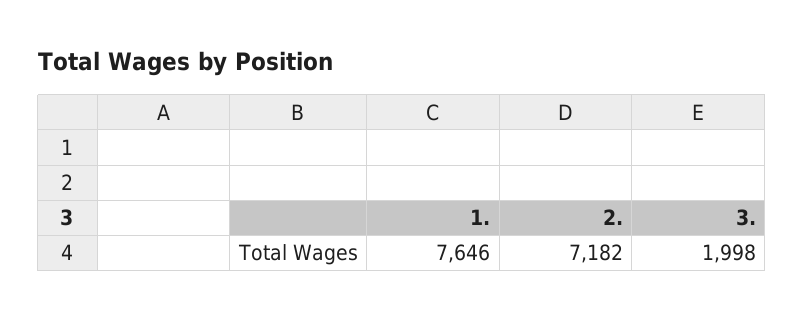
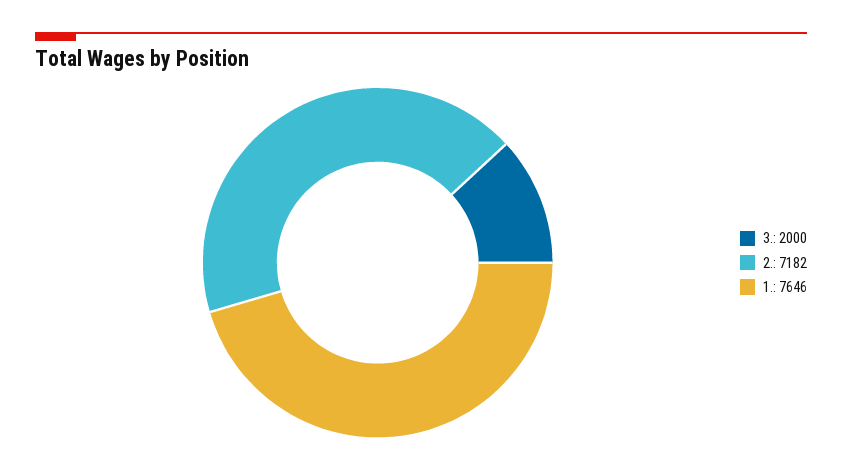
3.: 1998 -> 2000

